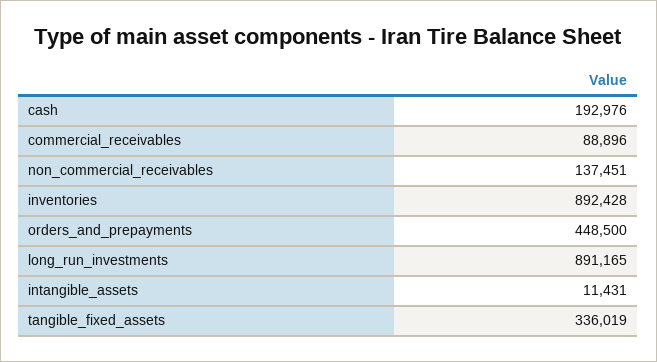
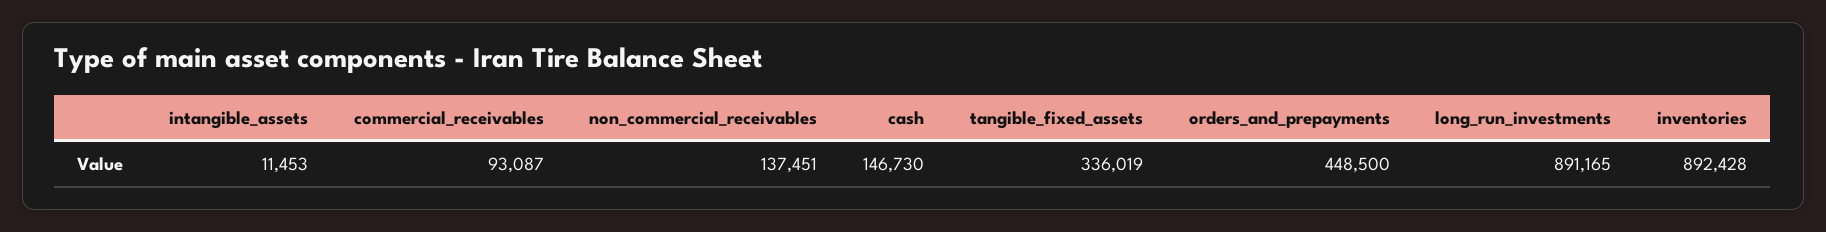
cash: 192976 -> 146730
commercial_receivables: 88896 -> 93087
intangible_assets: 11431 -> 11453

